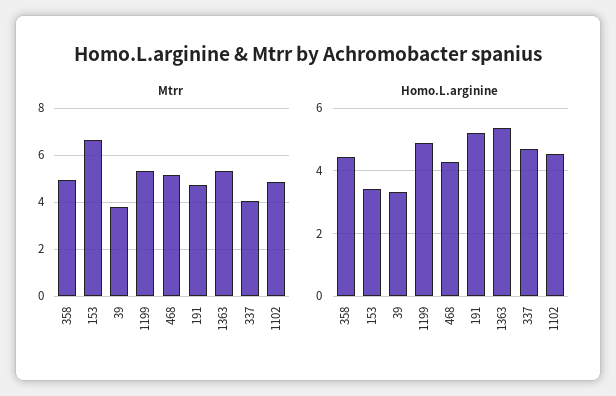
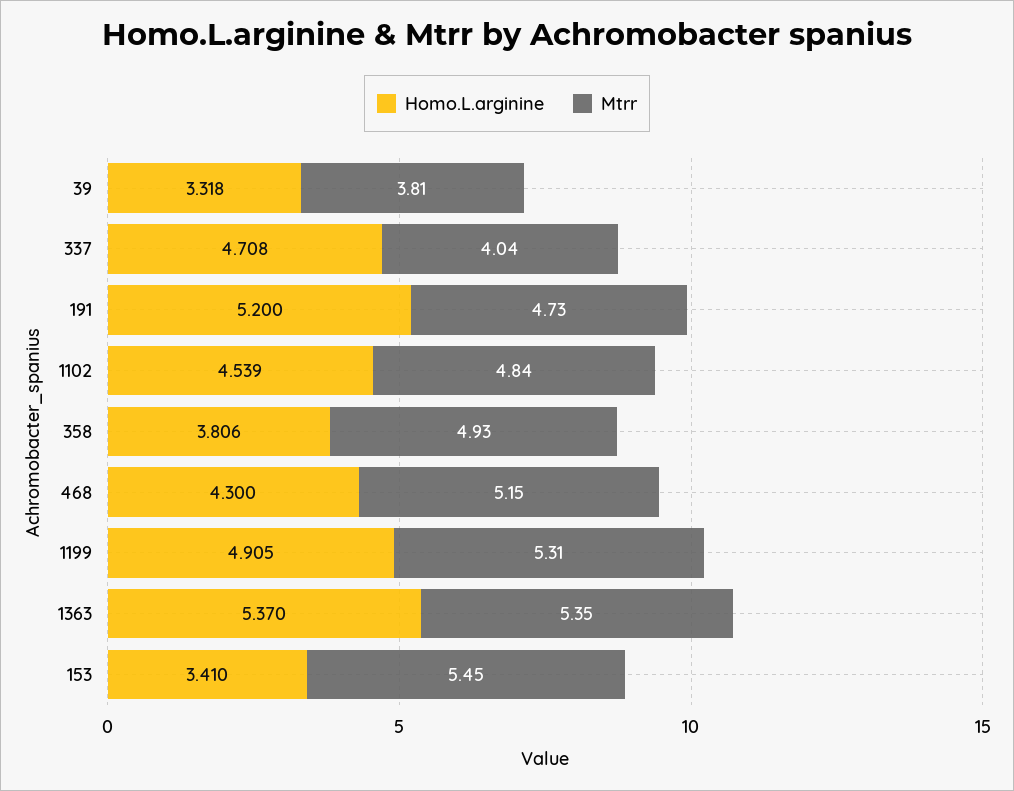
Mtrr, 153: 6.5 -> 5.45
Homo.L.arginine, 358: 4.4 -> 3.806

